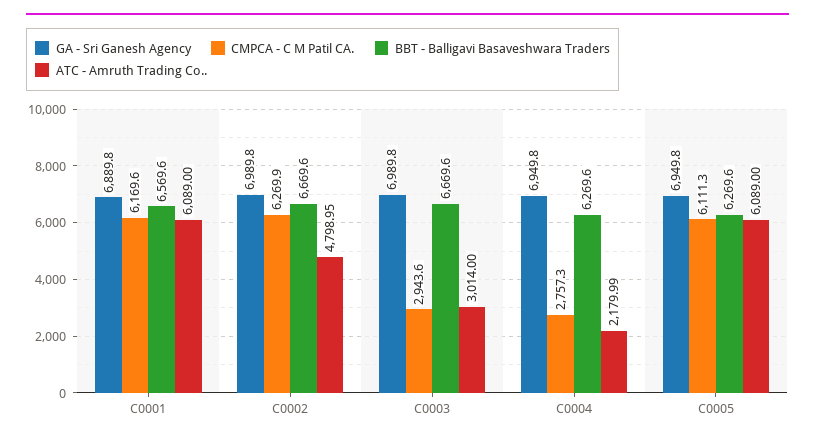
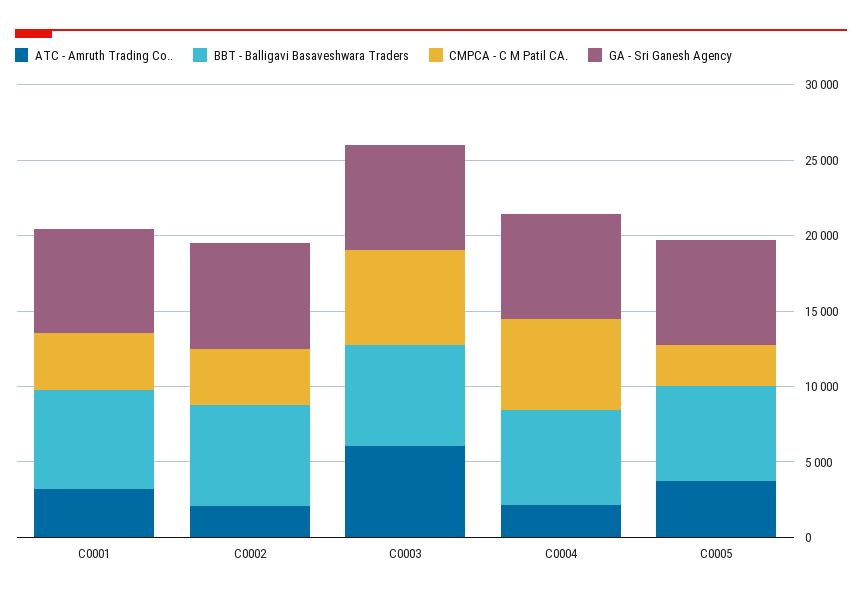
CMPCA - C M Patil CA., C0001: 6169.6 -> 4000
ATC - Amruth Trading Co.., C0001: 6089 -> 3000
CMPCA - C M Patil CA., C0002: 6269.9 -> 4000
ATC - Amruth Trading Co.., C0002: 4798.95 -> 2000
CMPCA - C M Patil CA., C0003: 2943.6 -> 6000
ATC - Amruth Trading Co.., C0003: 3014 -> 6000
CMPCA - C M Patil CA., C0004: 2757.3 -> 6000
CMPCA - C M Patil CA., C0005: 6111.3 -> 3000
ATC - Amruth Trading Co.., C0005: 6089 -> 4000

